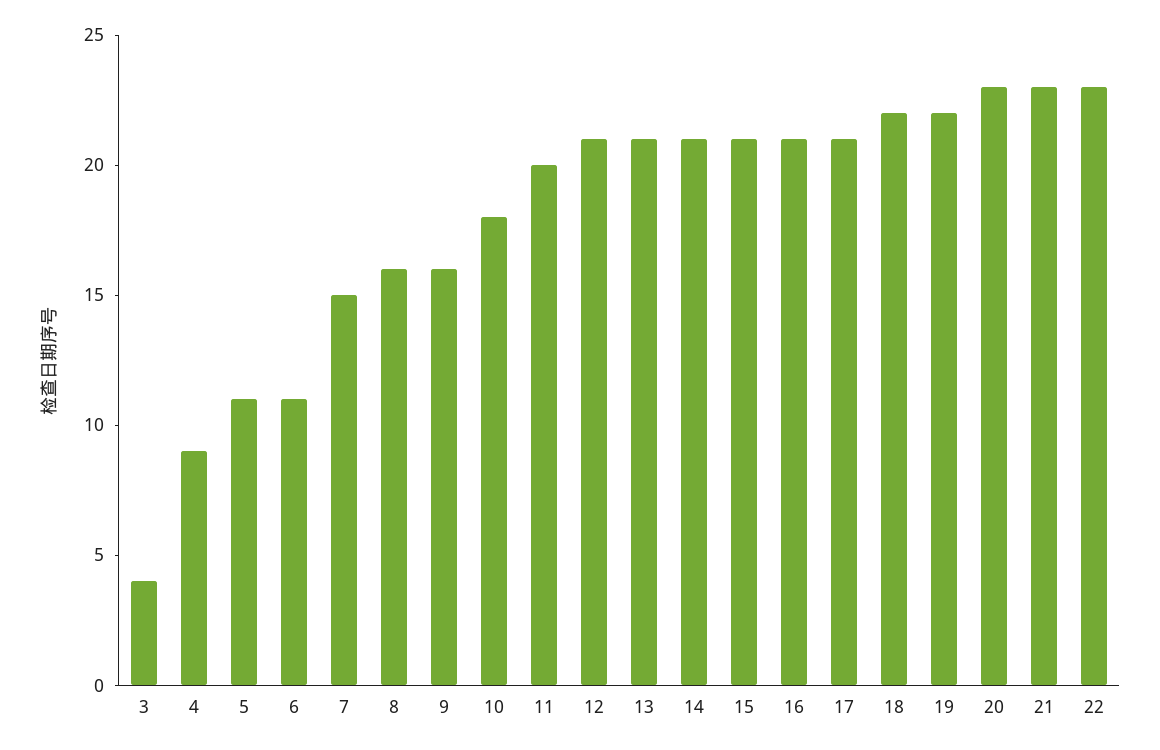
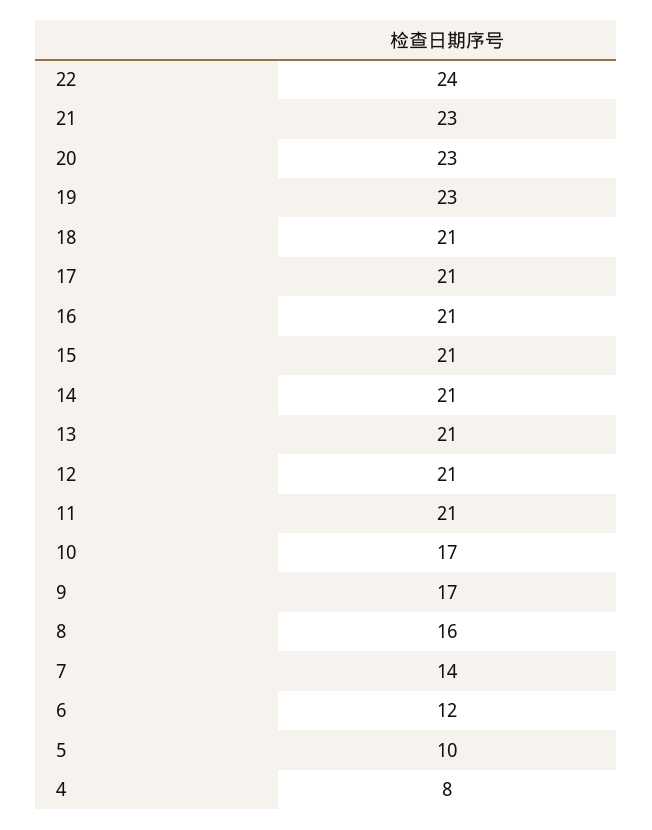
3: 4 -> none
4: 9 -> 8
5: 11 -> 10
6: 11 -> 12
7: 15 -> 14
9: 16 -> 17
10: 18 -> 17
11: 20 -> 21
18: 22 -> 21
19: 22 -> 23
22: 23 -> 24

